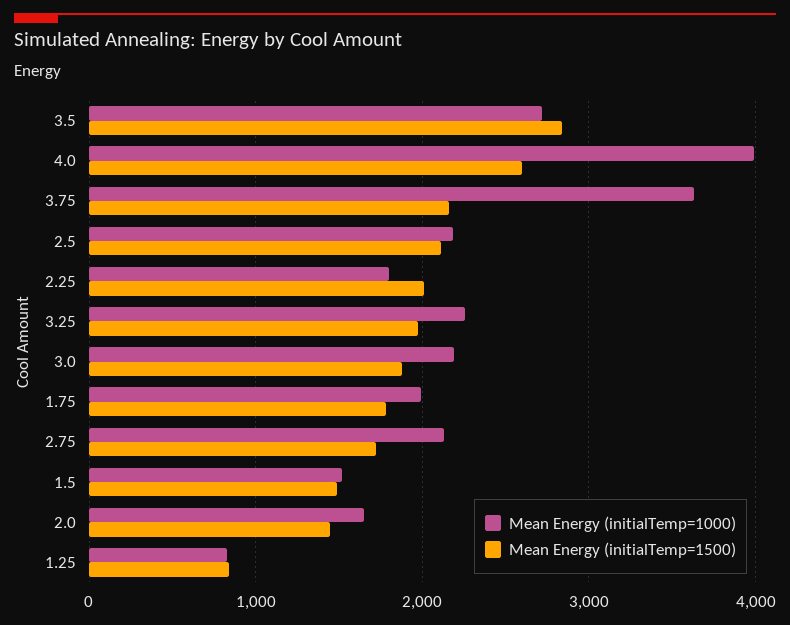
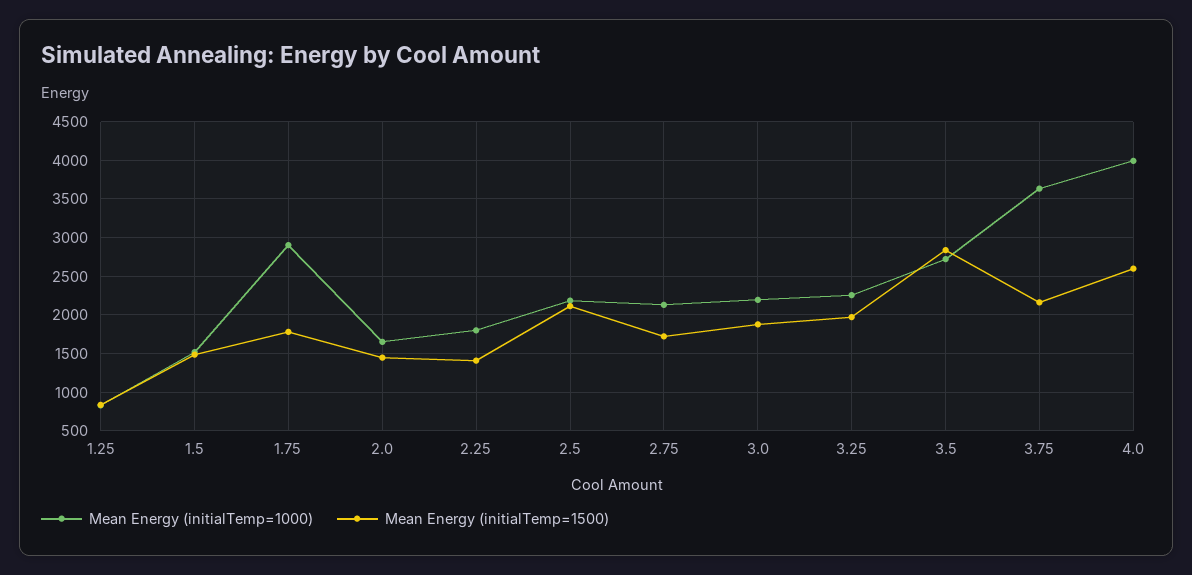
Mean Energy (initialTemp=1500), 2.25: 2000 -> 1400
Mean Energy (initialTemp=1000), 1.75: 2000 -> 2900

